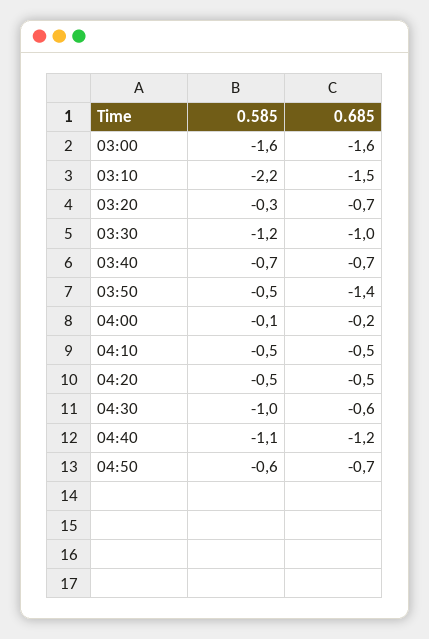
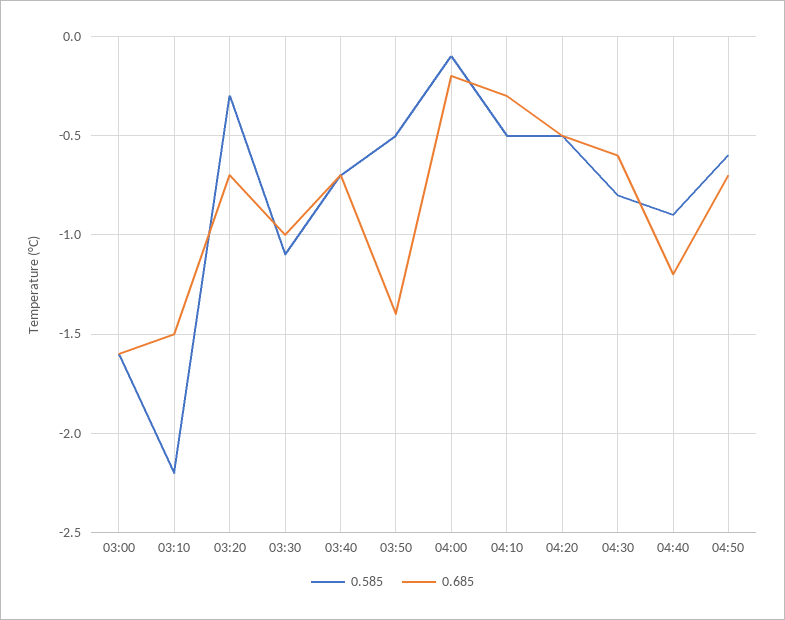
0.585, 03:30: -1.2 -> -1.1
0.685, 04:10: -0.5 -> -0.3
0.585, 04:30: -1 -> -0.8
0.585, 04:40: -1.1 -> -0.9

